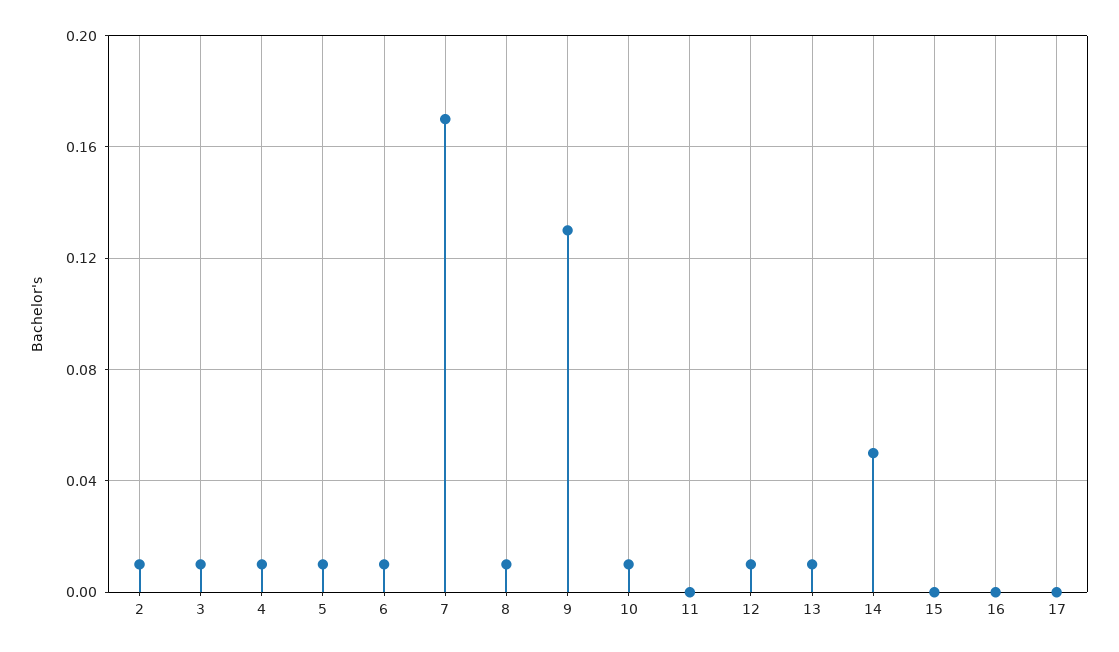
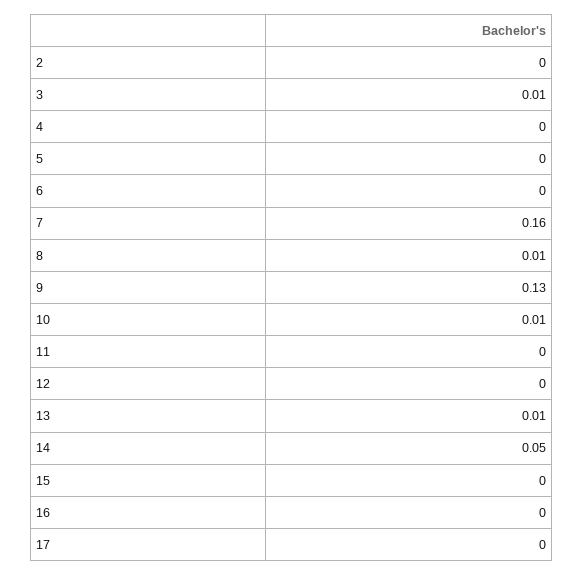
2: 0.01 -> 0
4: 0.01 -> 0
5: 0.01 -> 0
6: 0.01 -> 0
7: 0.17 -> 0.16
12: 0.01 -> 0

